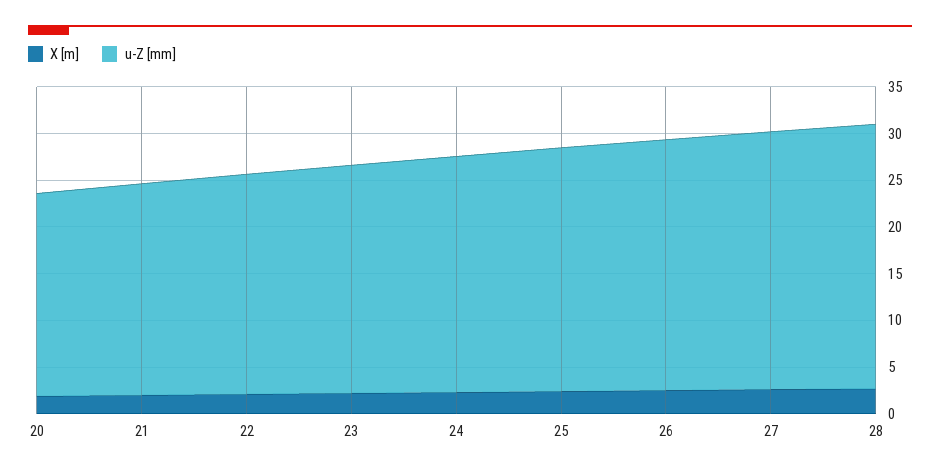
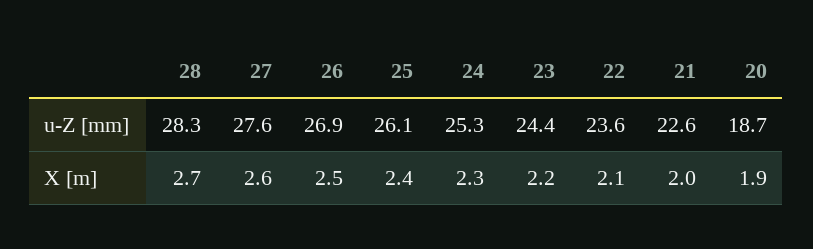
u-Z [mm], 20: 22 -> 18.7

